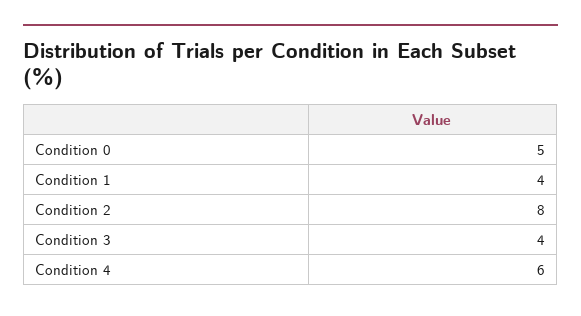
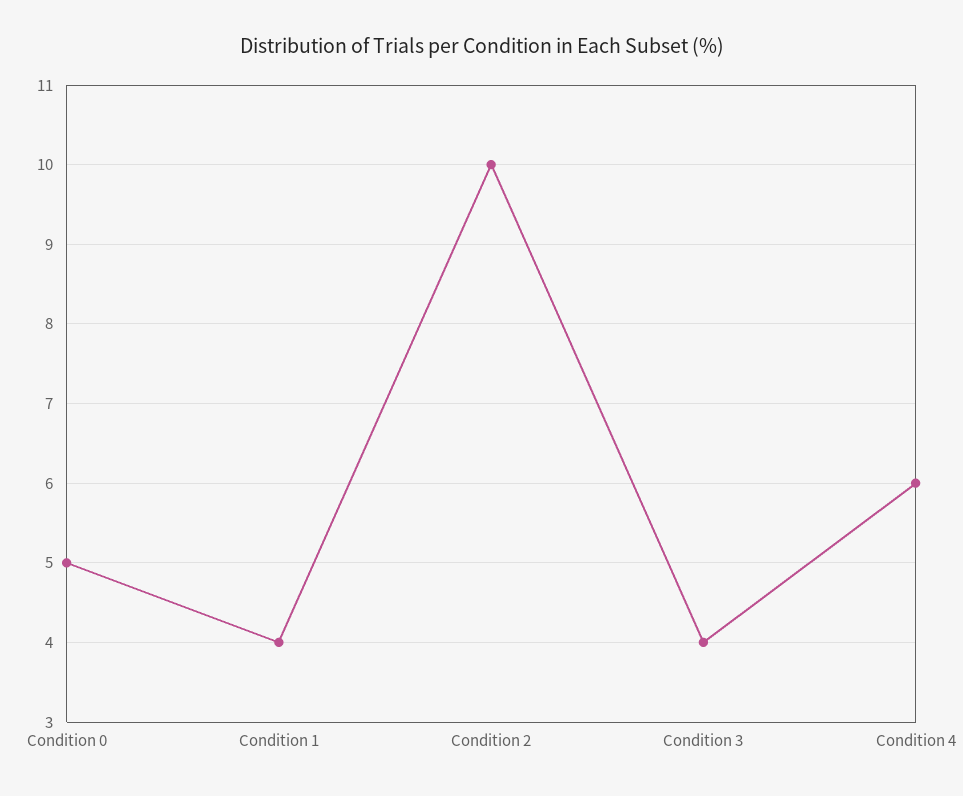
Condition 2: 8 -> 10

